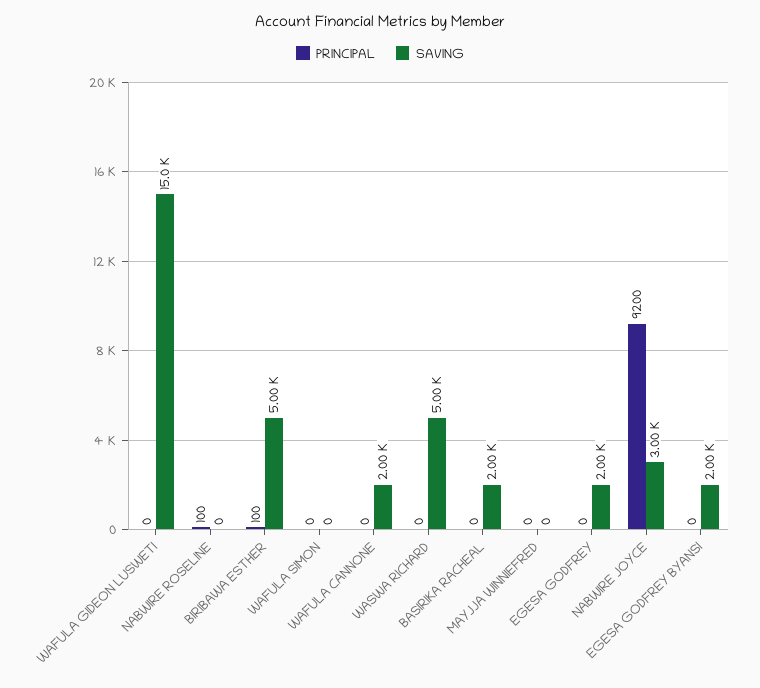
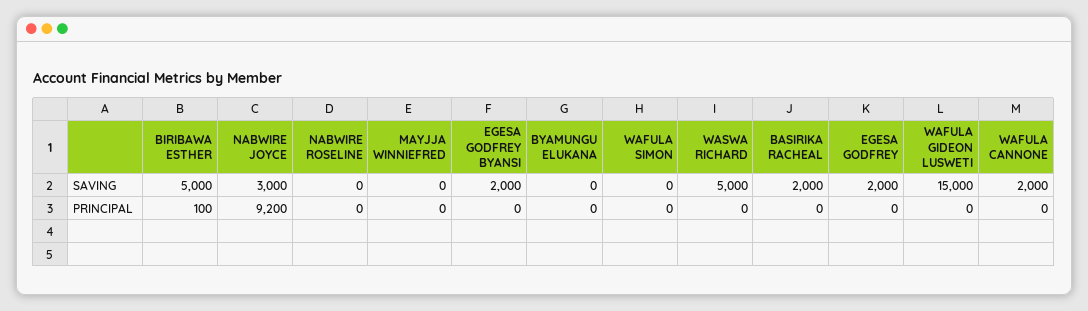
PRINCIPAL, NABWIRE ROSELINE: 100 -> 0
SAVING, BYAMUNGU ELUKANA: none -> 0
PRINCIPAL, BYAMUNGU ELUKANA: none -> 0

